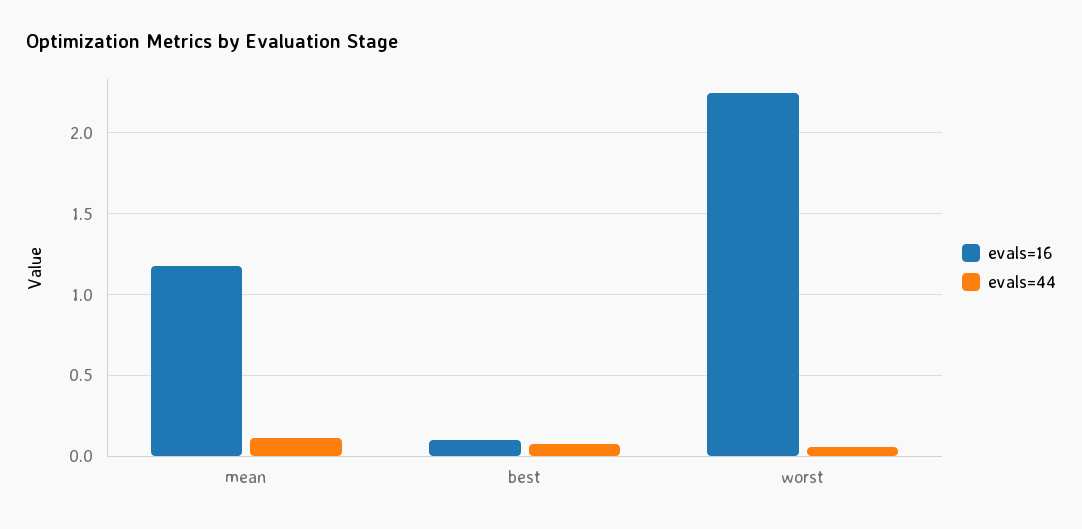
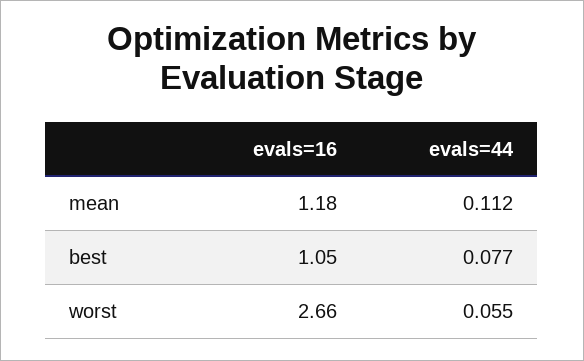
evals=16, best: 0.1 -> 1.05
evals=16, worst: 2.25 -> 2.66

